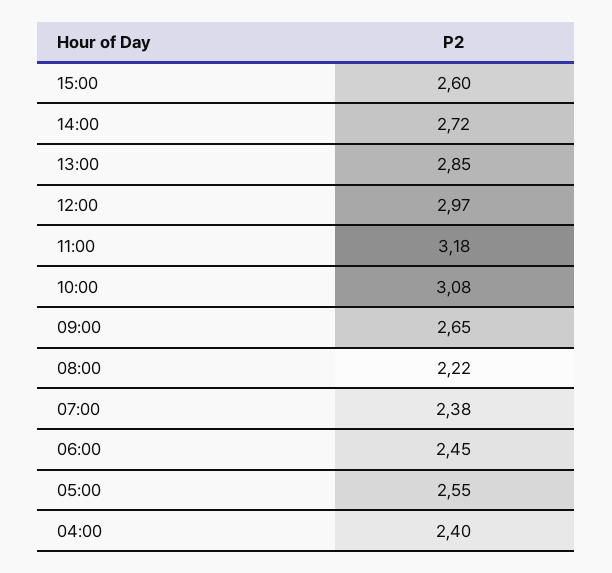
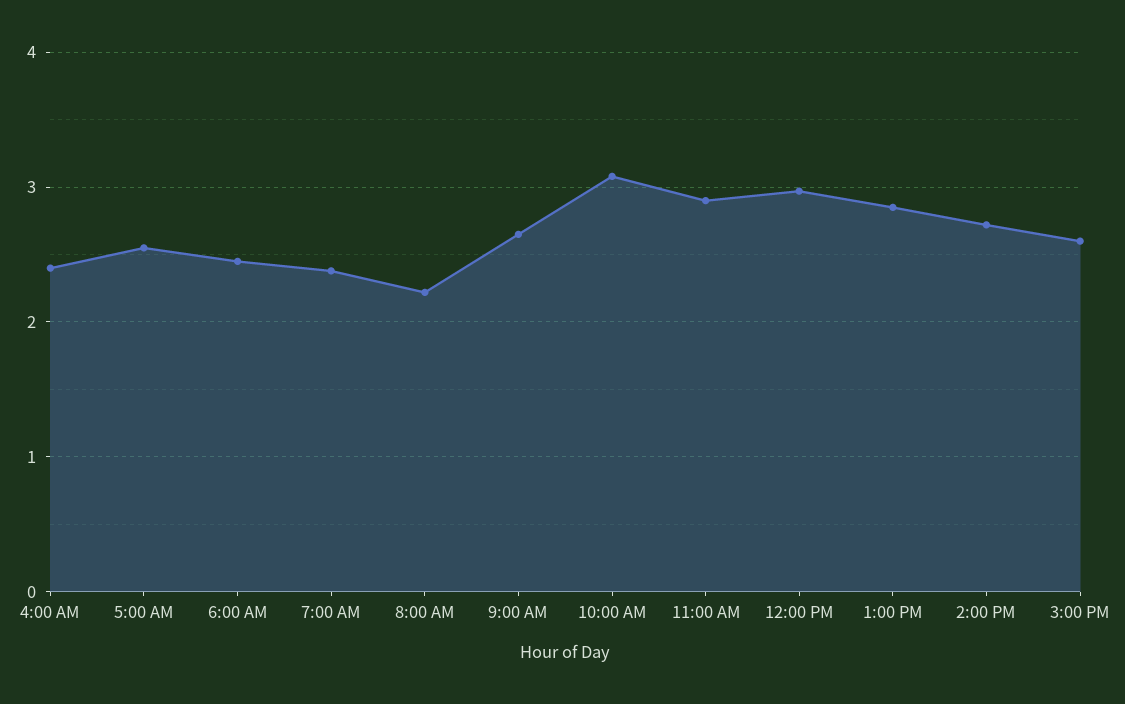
11:00: 3.18 -> 2.9

